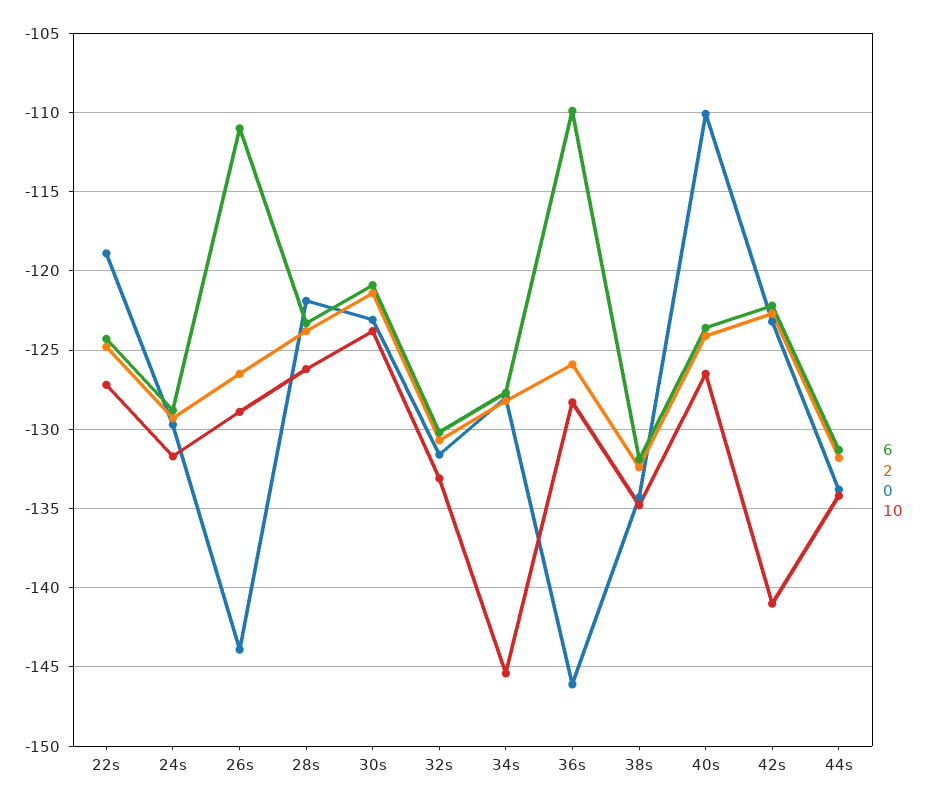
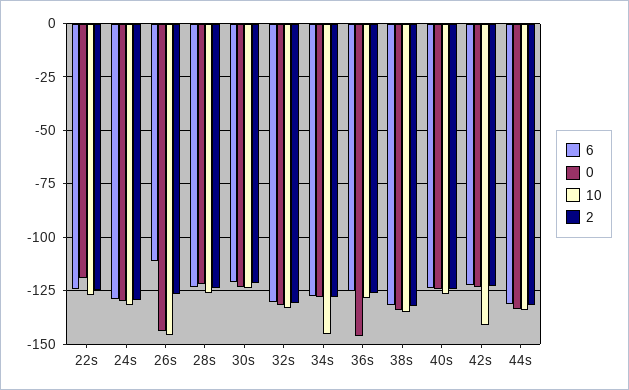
10, 26s: -129 -> -145
6, 36s: -110 -> -125
0, 40s: -110 -> -125

